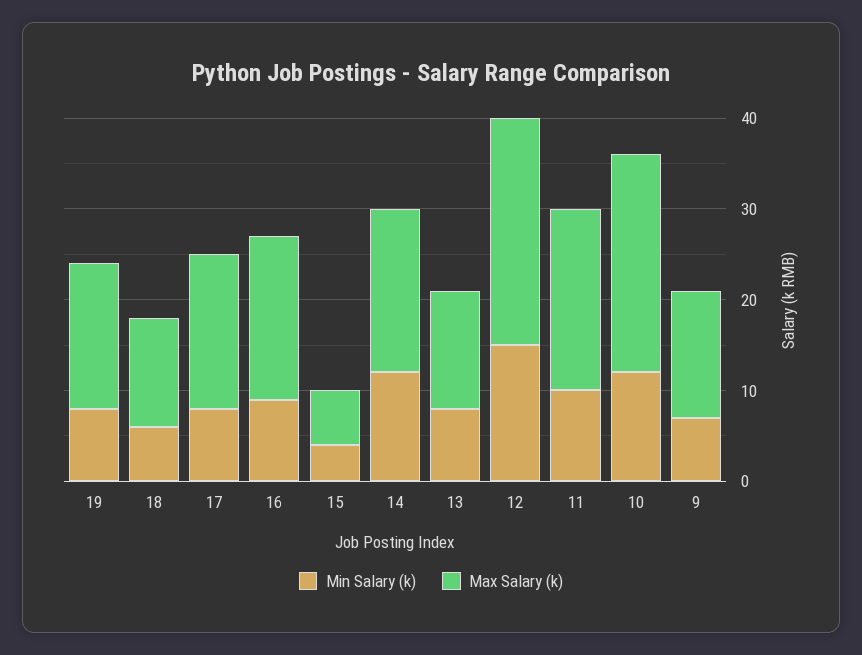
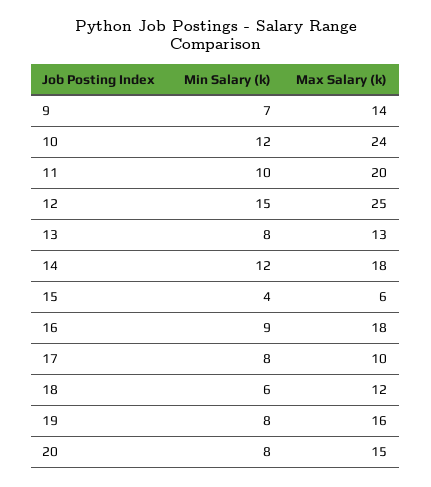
Max Salary (k), 17: 17 -> 10
Min Salary (k), 20: none -> 8
Max Salary (k), 20: none -> 15

